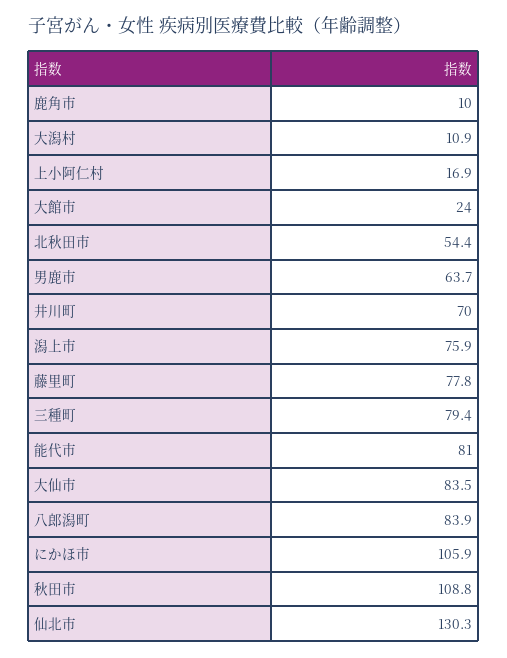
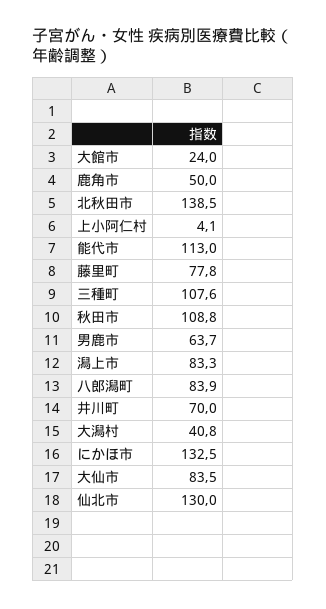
鹿角市: 10 -> 50
大潟村: 10.9 -> 40.8
上小阿仁村: 16.9 -> 4.1
北秋田市: 54.4 -> 138.5
潟上市: 75.9 -> 83.3
三種町: 79.4 -> 107.6
能代市: 81 -> 113
にかほ市: 105.9 -> 132.5
仙北市: 130.3 -> 130

